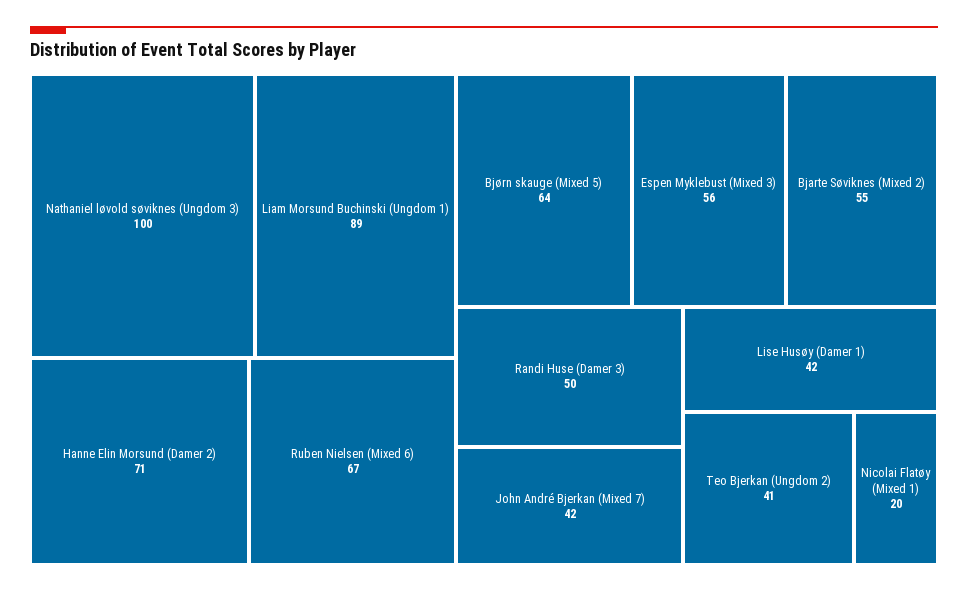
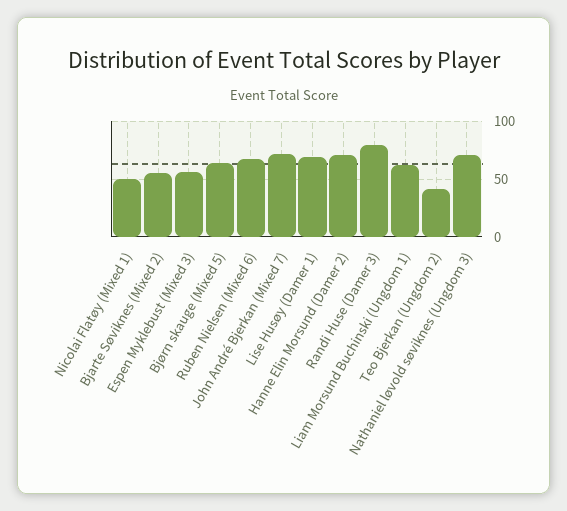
Nathaniel løvold søviknes (Ungdom 3): 100 -> 70
Liam Morsund Buchinski (Ungdom 1): 89 -> 60
Randi Huse (Damer 3): 50 -> 80
John André Bjerkan (Mixed 7): 42 -> 70
Lise Husøy (Damer 1): 42 -> 70
Nicolai Flatøy (Mixed 1): 20 -> 50

